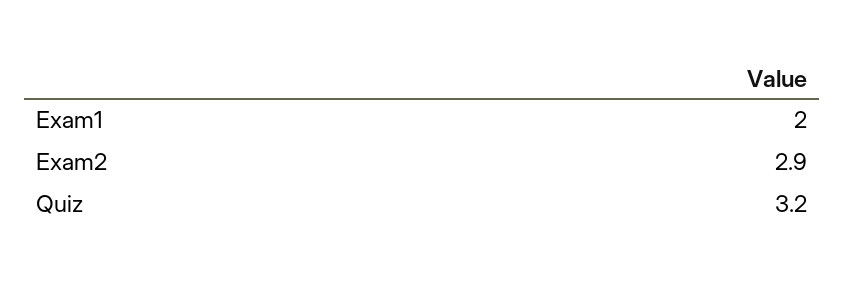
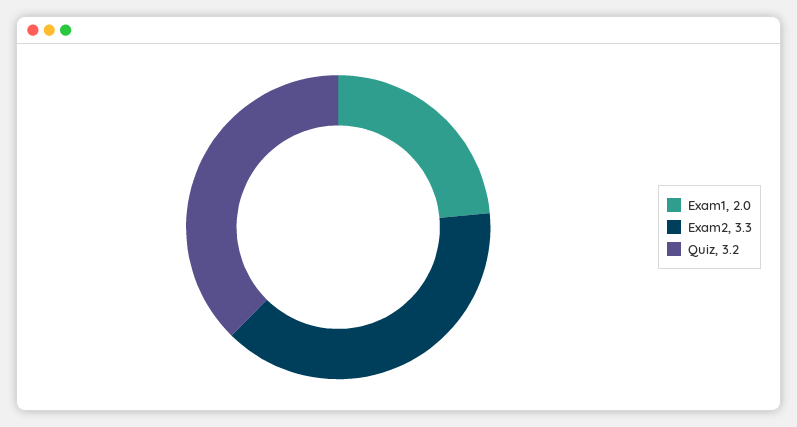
Exam2: 2.9 -> 3.3

